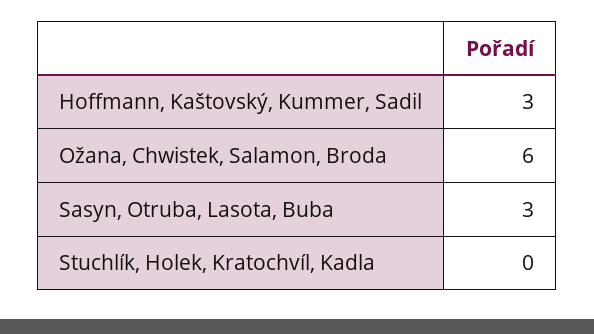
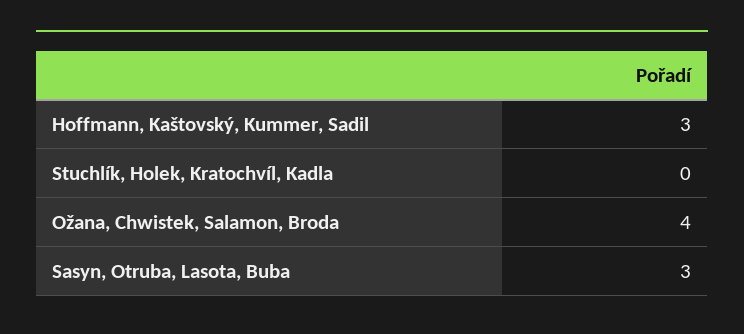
Ožana, Chwistek, Salamon, Broda: 6 -> 4

